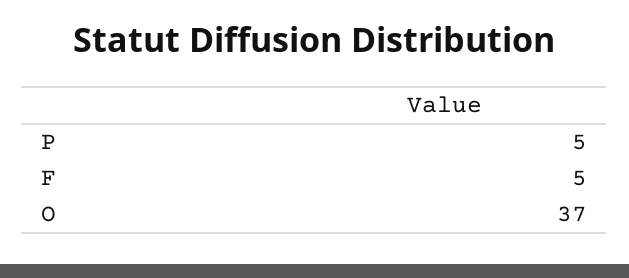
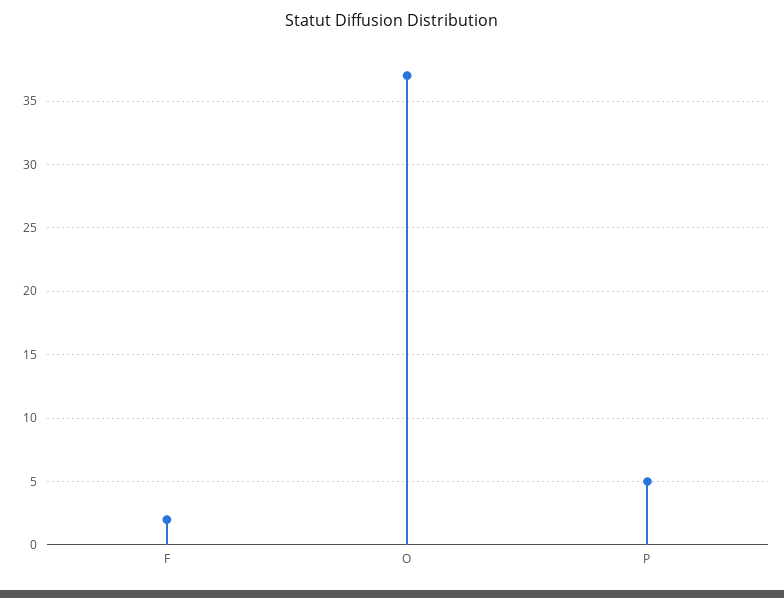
F: 5 -> 2

